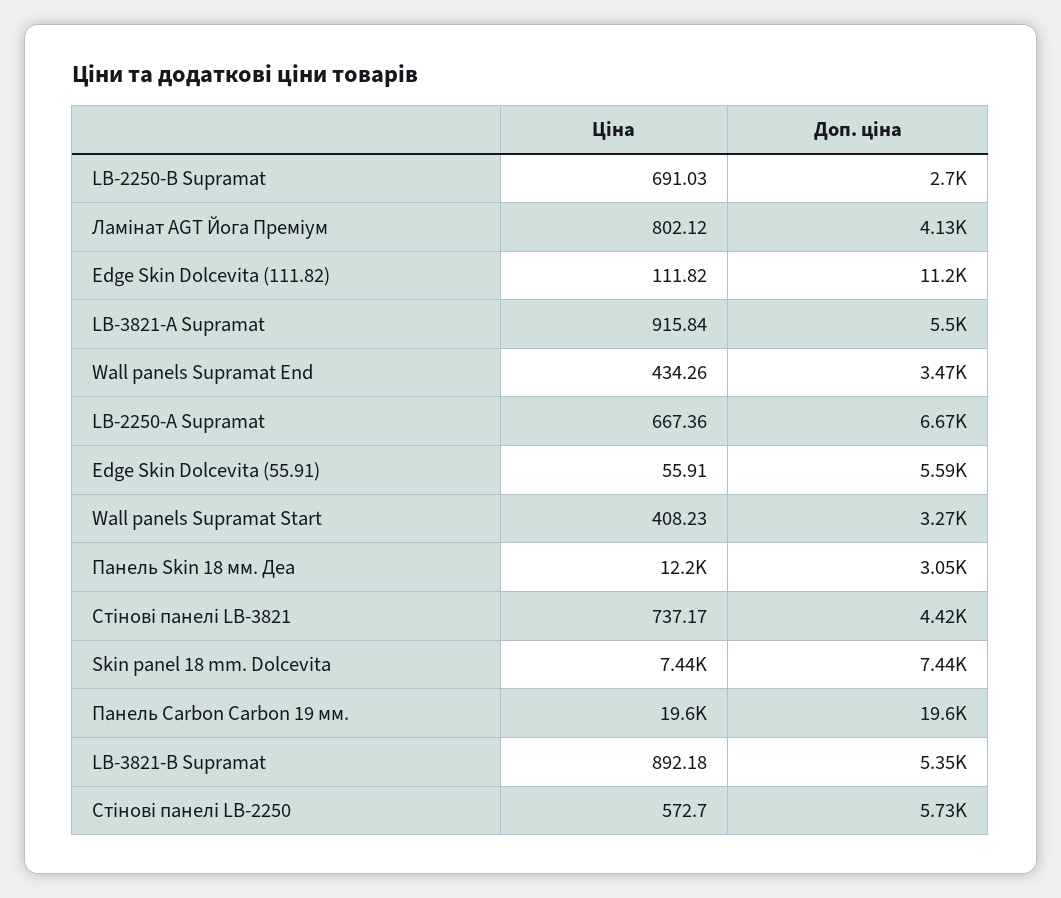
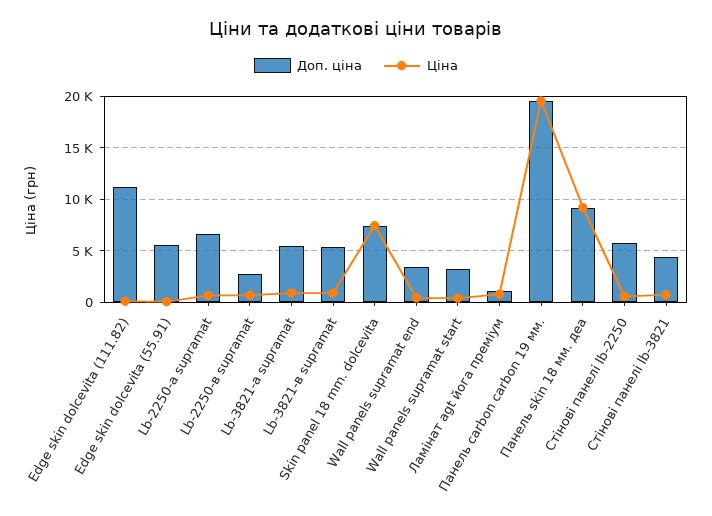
Доп. ціна, Ламінат AGT Йога Преміум: 4130 -> 1000
Ціна, Панель Skin 18 мм. Деа: 12200 -> 9000
Доп. ціна, Панель Skin 18 мм. Деа: 3050 -> 9000

